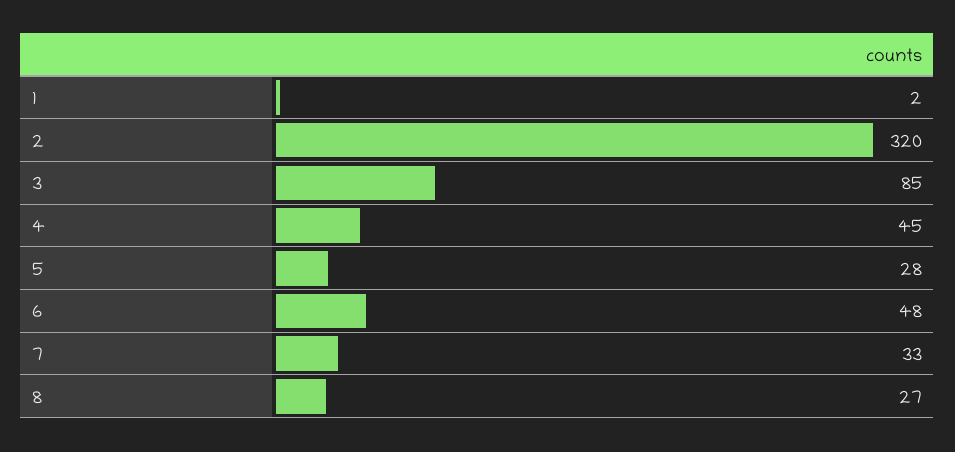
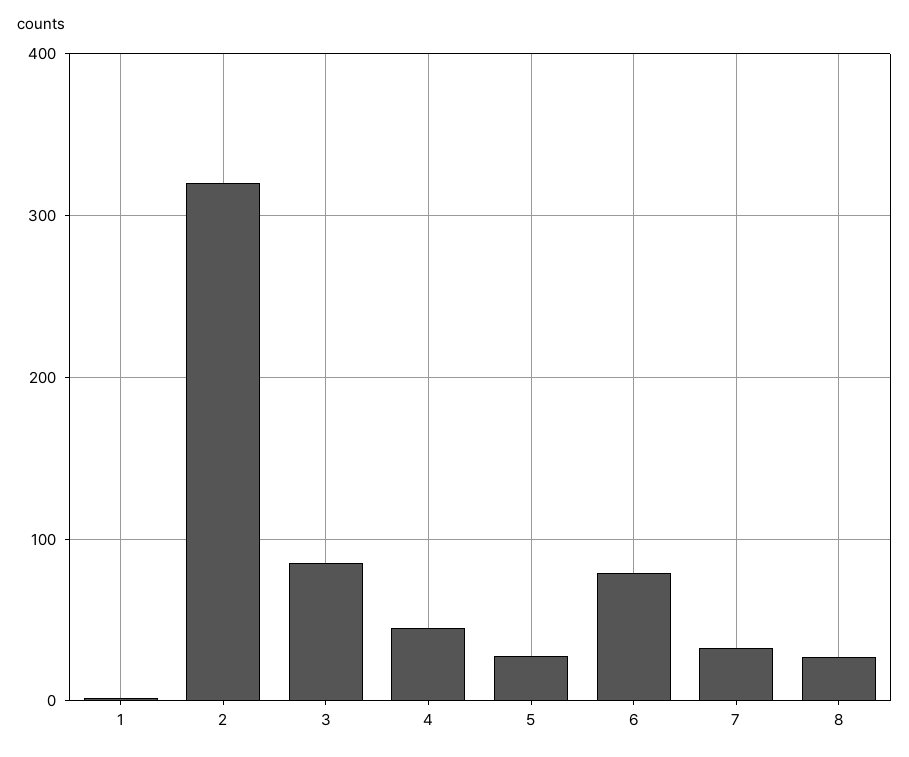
6: 48 -> 80

